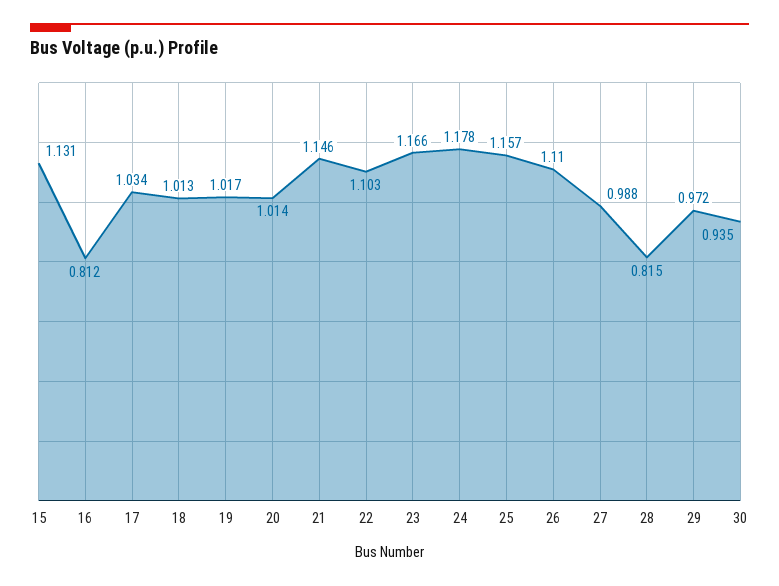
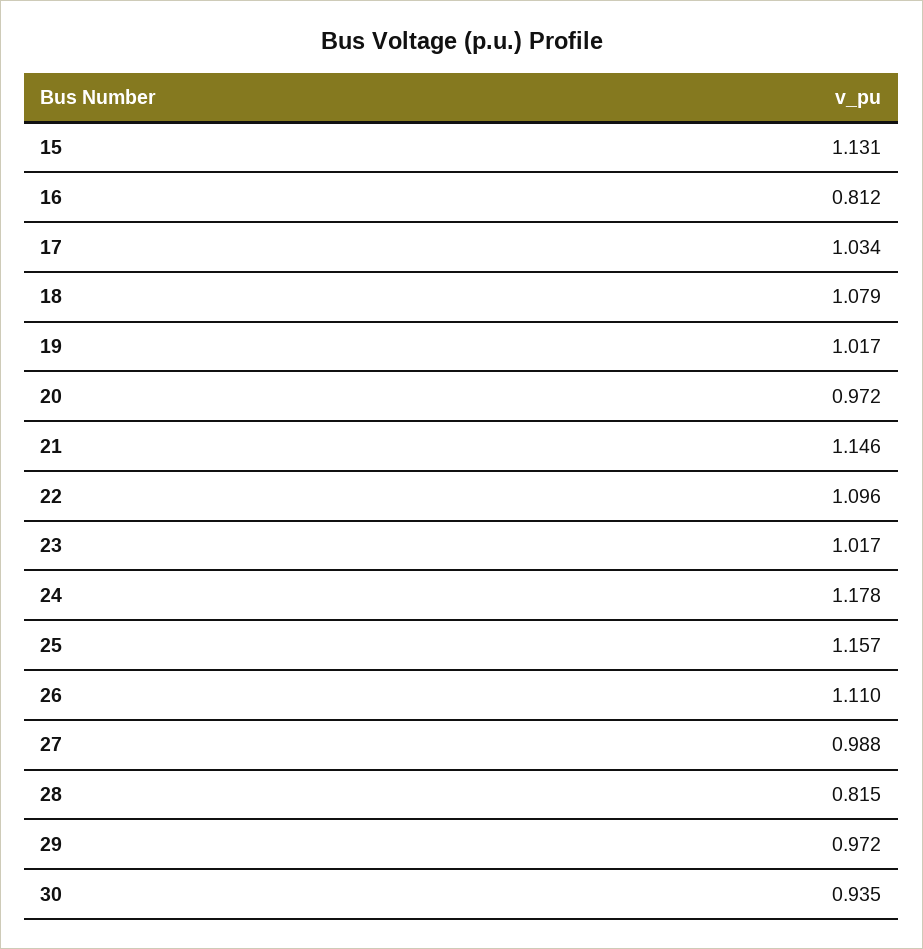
18: 1.013 -> 1.079
20: 1.014 -> 0.972
22: 1.103 -> 1.096
23: 1.166 -> 1.017

